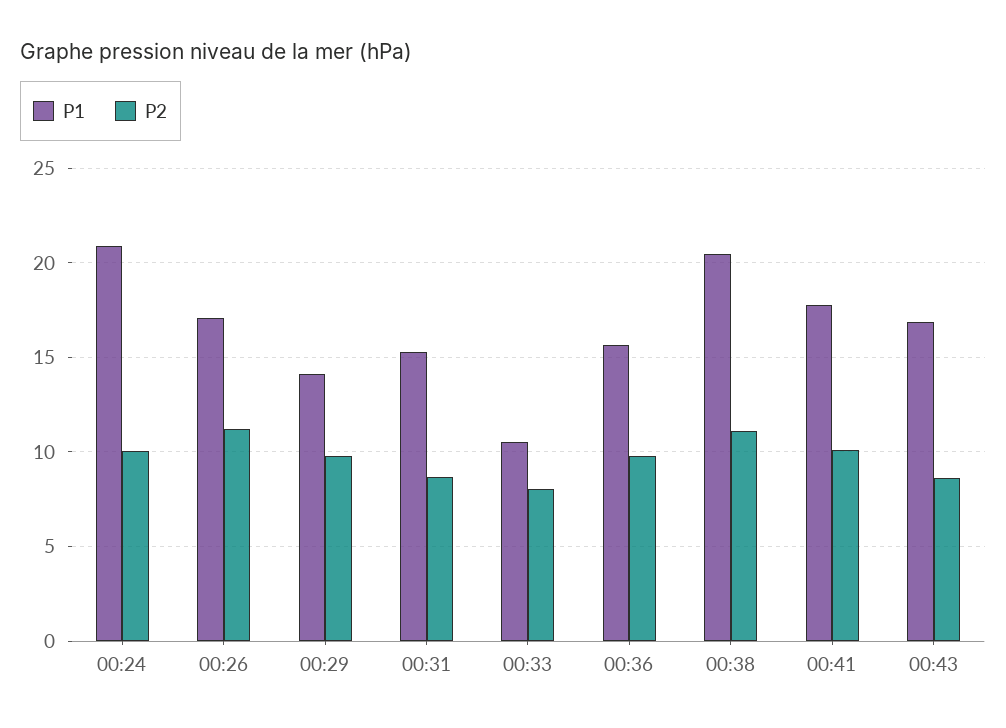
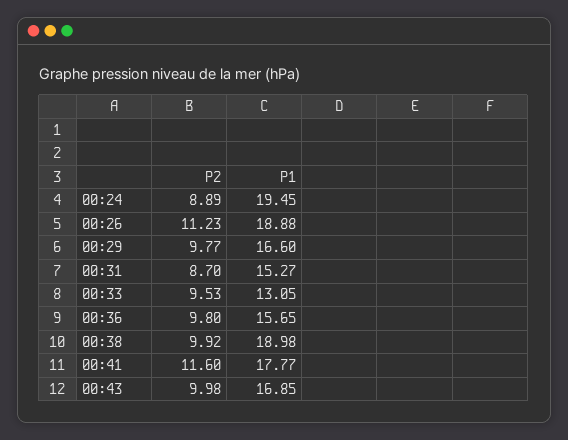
P1, 00:24: 21 -> 19.45
P2, 00:24: 10 -> 8.89
P1, 00:26: 17 -> 18.88
P1, 00:29: 14 -> 16.6
P1, 00:33: 10.5 -> 13.05
P2, 00:33: 8 -> 9.53
P1, 00:38: 20.5 -> 18.98
P2, 00:38: 11 -> 9.92
P2, 00:41: 10 -> 11.6
P2, 00:43: 8.5 -> 9.98

